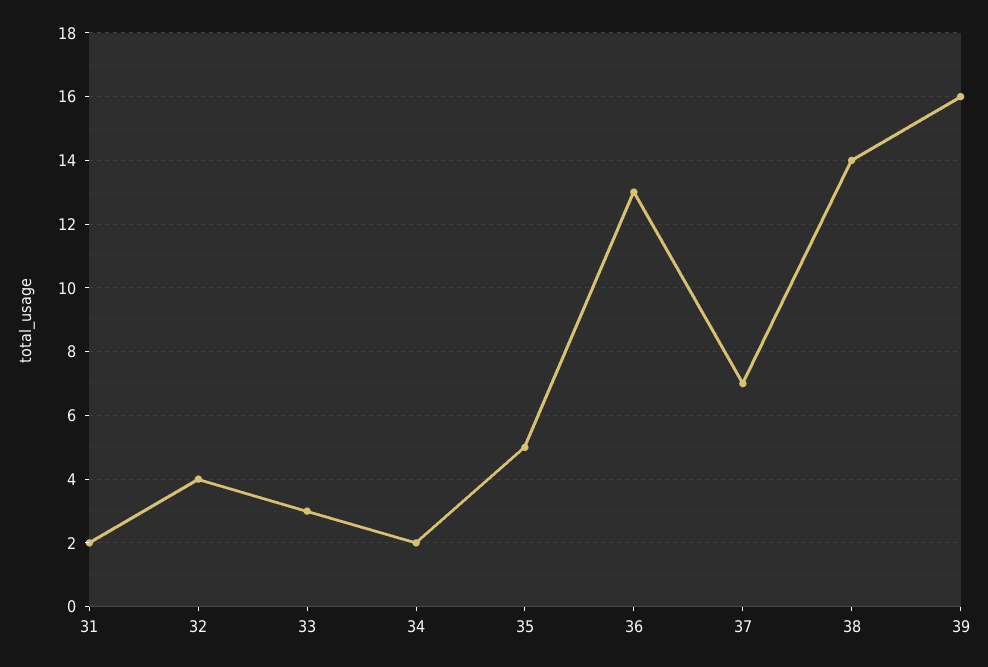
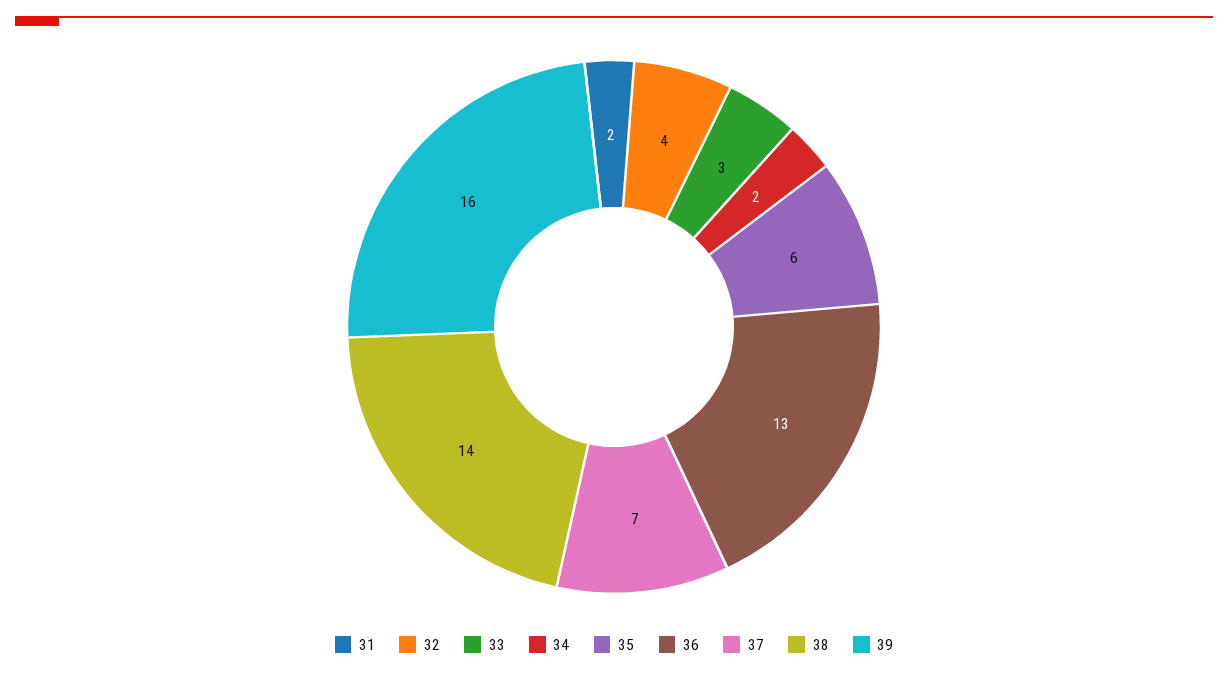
35: 5 -> 6

